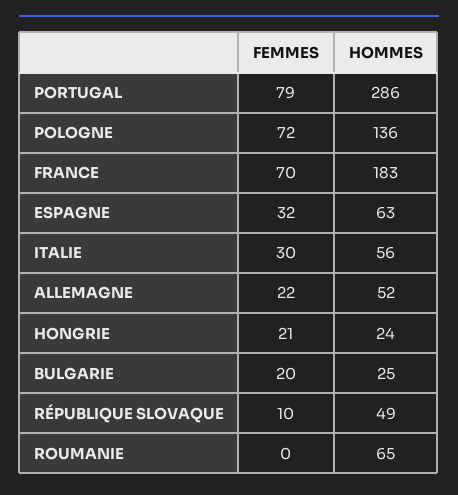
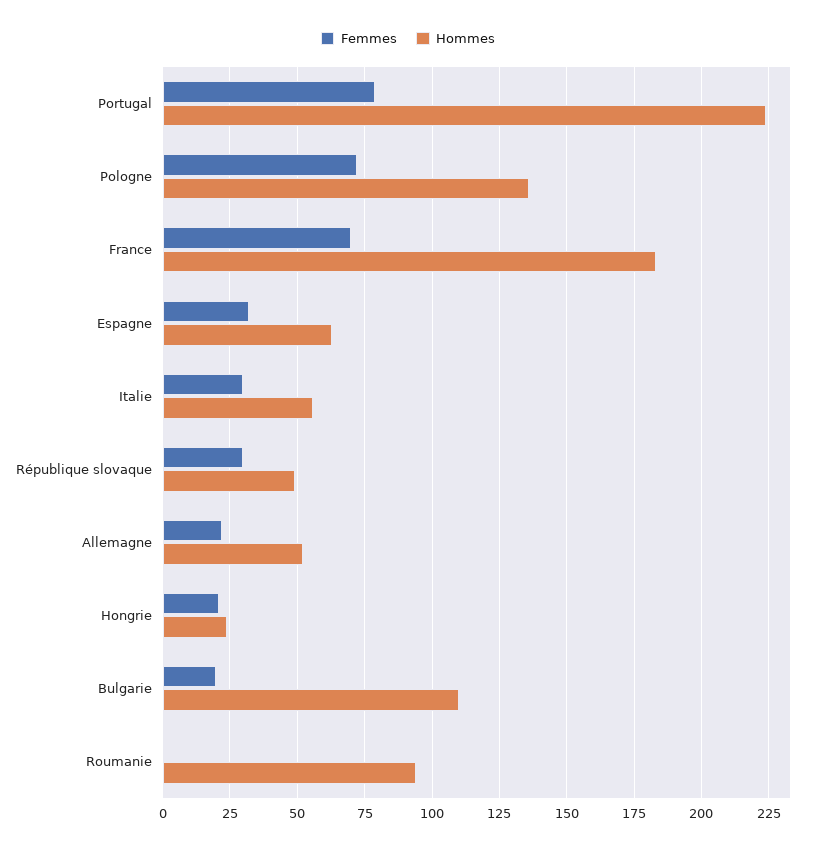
HOMMES, PORTUGAL: 286 -> 225
HOMMES, BULGARIE: 25 -> 110
FEMMES, RÉPUBLIQUE SLOVAQUE: 10 -> 30
HOMMES, ROUMANIE: 65 -> 95

